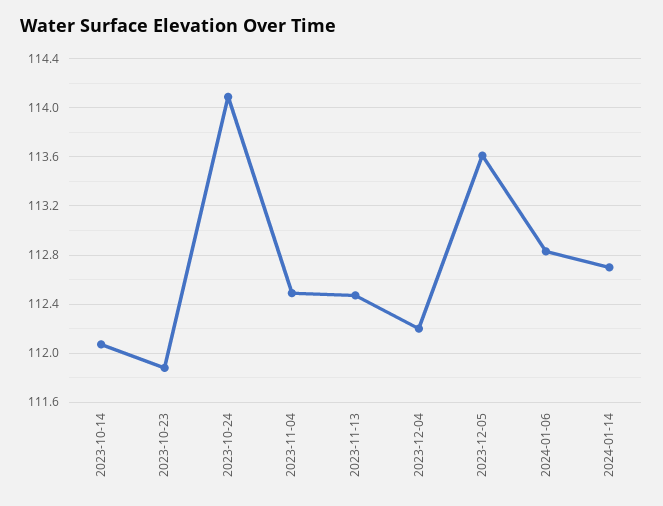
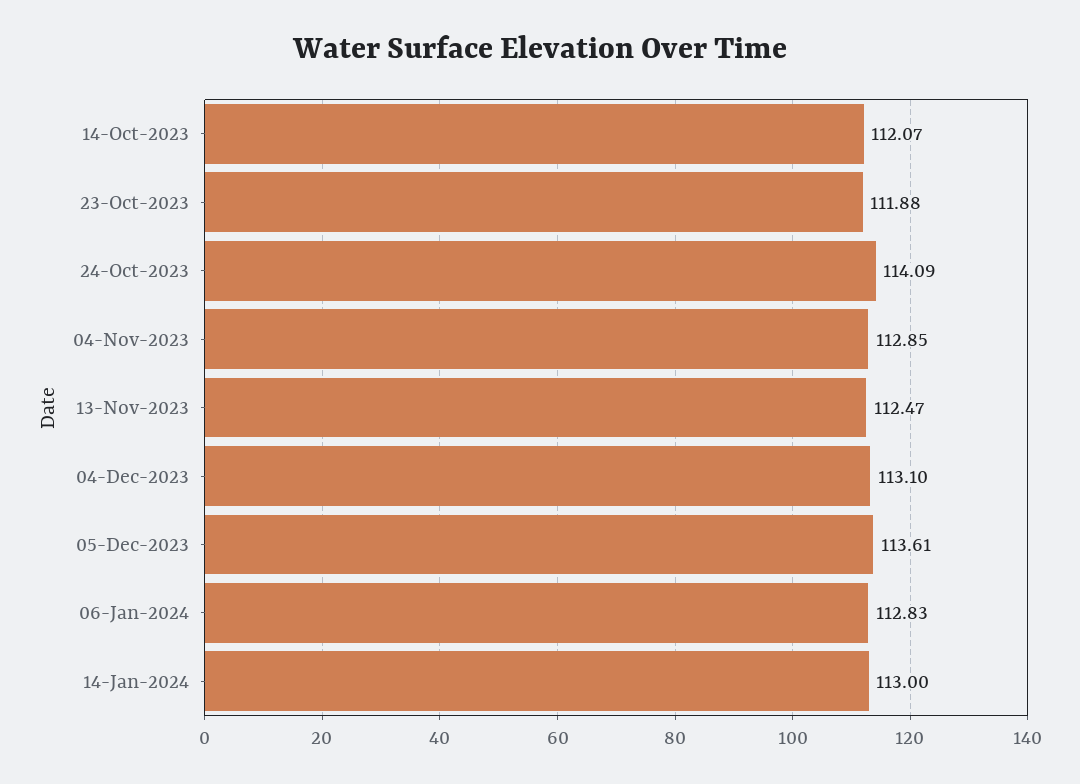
2023-11-04: 112.5 -> 112.85
2023-12-04: 112.2 -> 113.1
2024-01-14: 112.7 -> 113

